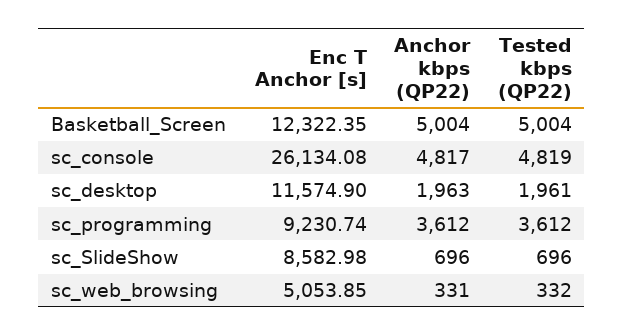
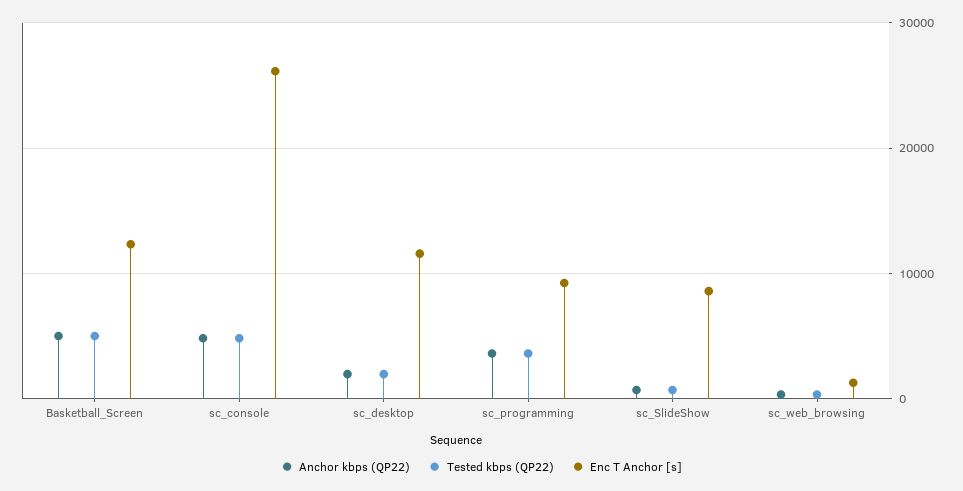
Enc T Anchor [s], sc_web_browsing: 5053.85 -> 1000

